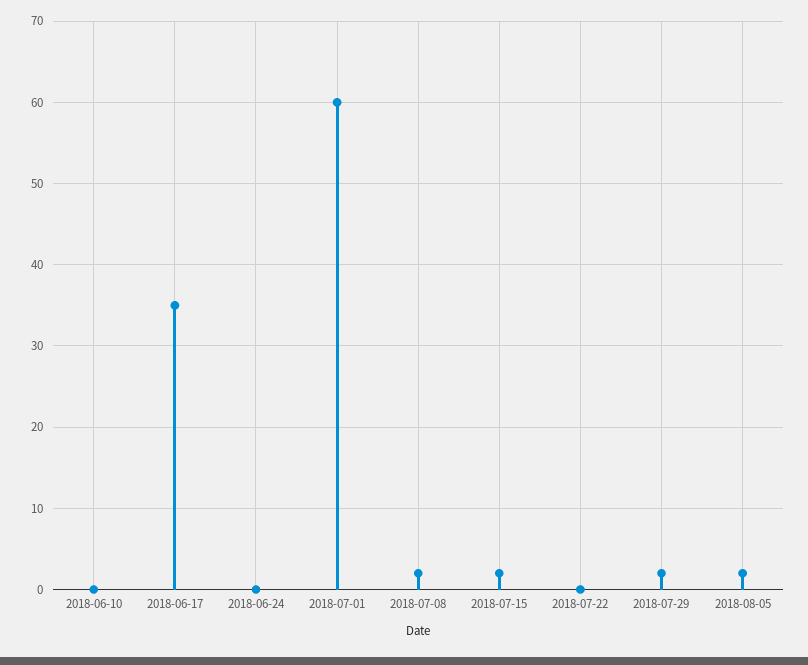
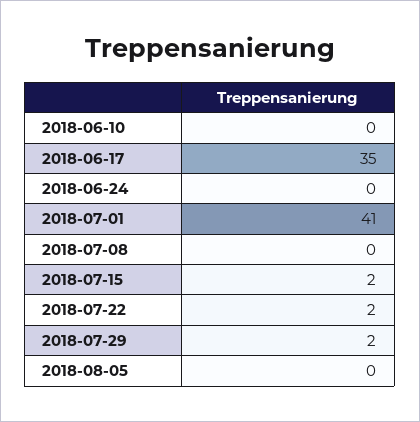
2018-07-01: 60 -> 41
2018-07-08: 2 -> 0
2018-07-22: 0 -> 2
2018-08-05: 2 -> 0

